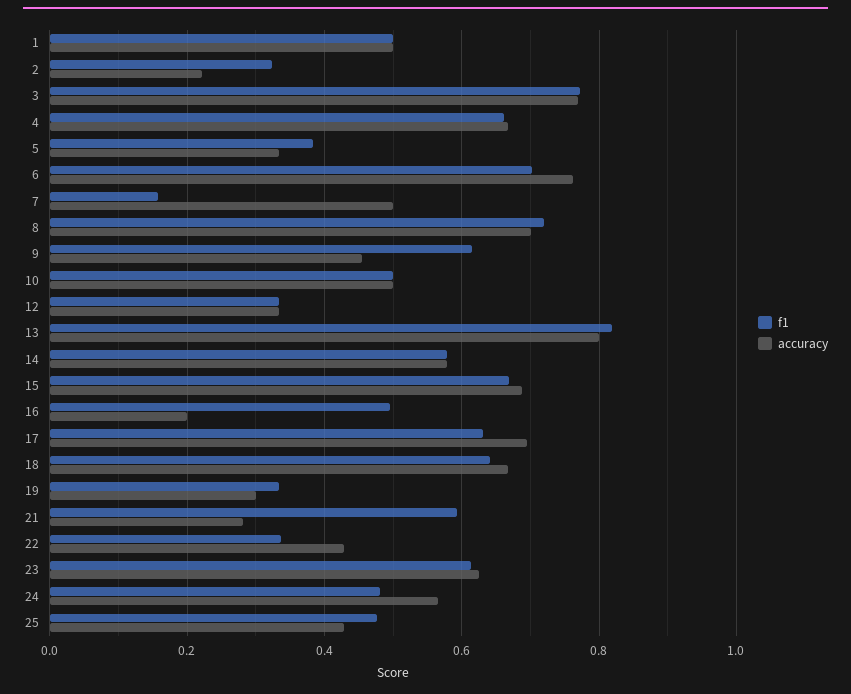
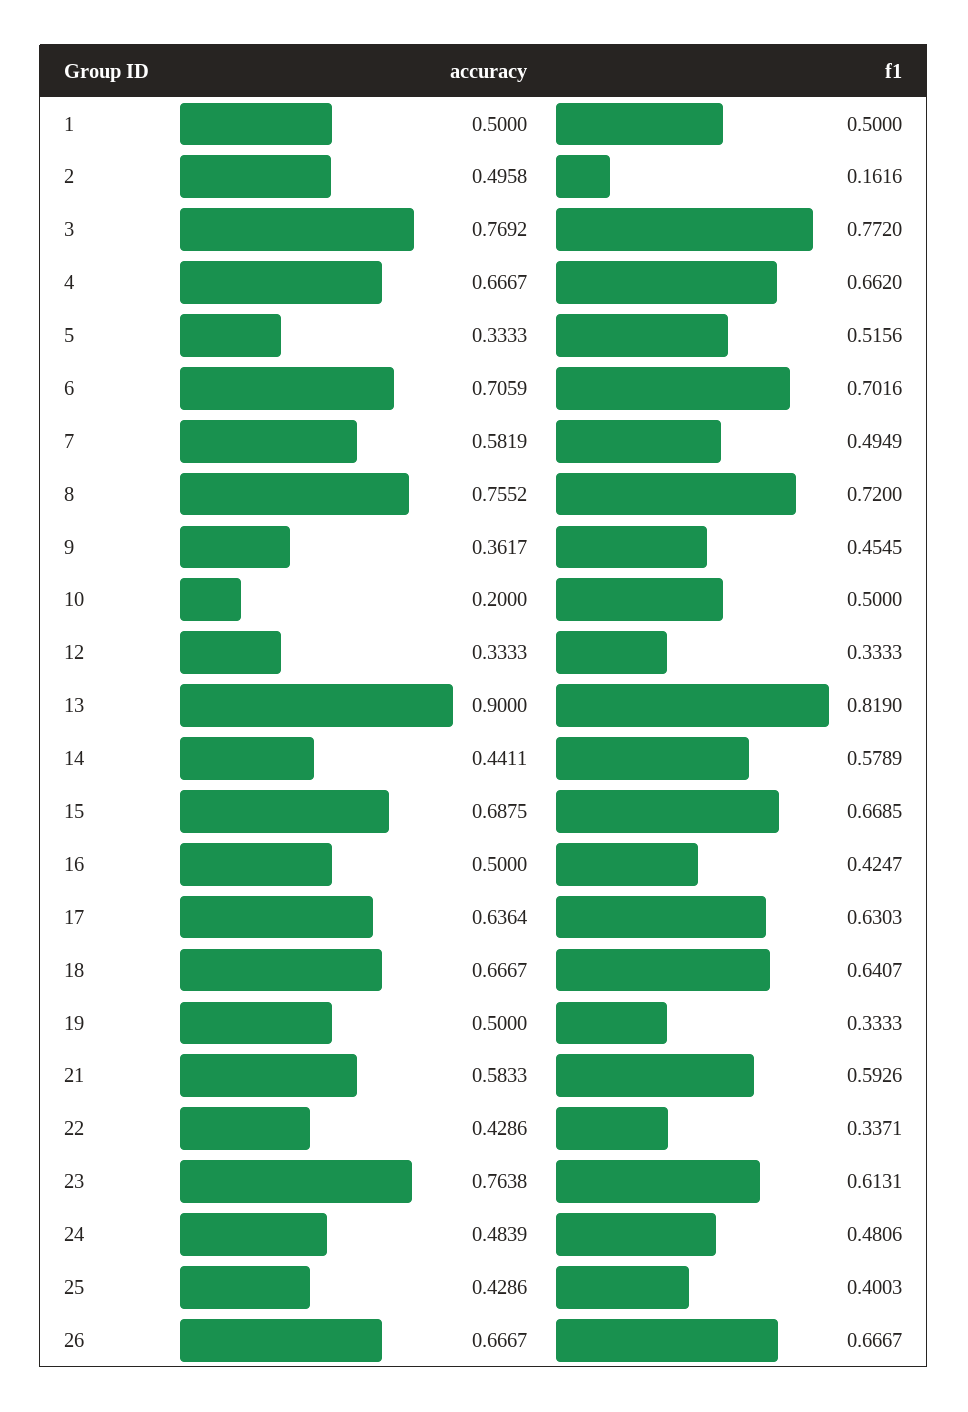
f1, 2: 0.32 -> 0.1616
accuracy, 2: 0.22 -> 0.4958
f1, 5: 0.38 -> 0.5156
accuracy, 6: 0.76 -> 0.7059
f1, 7: 0.16 -> 0.4949
accuracy, 7: 0.5 -> 0.5819
accuracy, 8: 0.7 -> 0.7552
f1, 9: 0.62 -> 0.4545
accuracy, 9: 0.46 -> 0.3617
accuracy, 10: 0.5 -> 0.2
accuracy, 13: 0.8 -> 0.9
accuracy, 14: 0.58 -> 0.4411
f1, 16: 0.5 -> 0.4247
accuracy, 16: 0.2 -> 0.5
accuracy, 17: 0.7 -> 0.6364
accuracy, 19: 0.3 -> 0.5
accuracy, 21: 0.28 -> 0.5833
accuracy, 23: 0.62 -> 0.7638
accuracy, 24: 0.56 -> 0.4839
f1, 25: 0.48 -> 0.4003
accuracy, 26: none -> 0.6667
f1, 26: none -> 0.6667

